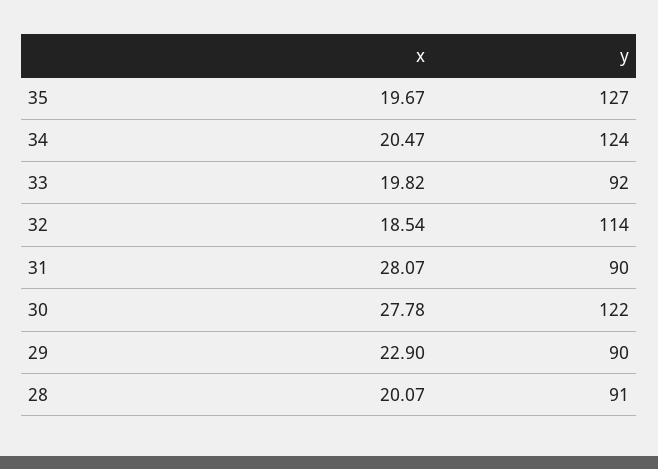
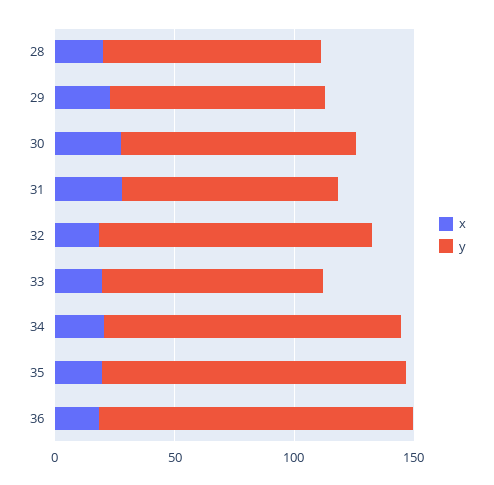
y, 30: 122 -> 100
x, 36: none -> 20
y, 36: none -> 130

